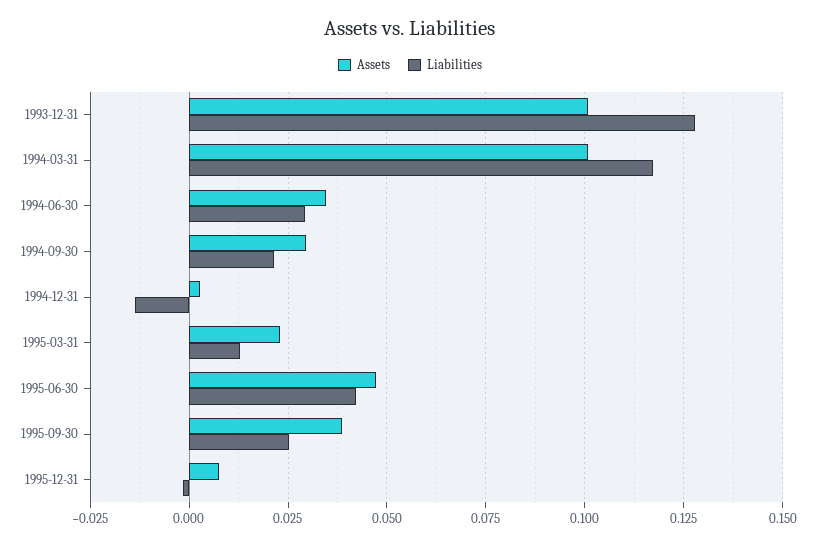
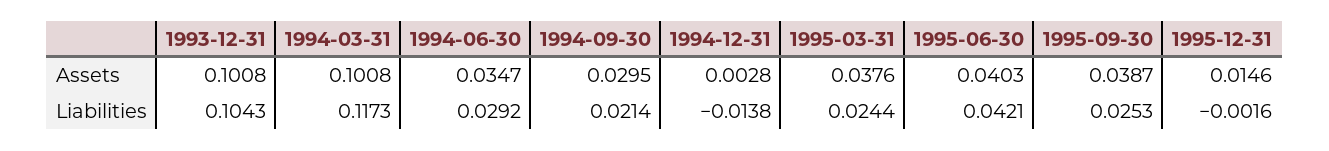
Liabilities, 1993-12-31: 0.1275 -> 0.1043
Assets, 1995-03-31: 0.0225 -> 0.0376
Liabilities, 1995-03-31: 0.0125 -> 0.0244
Assets, 1995-06-30: 0.0475 -> 0.0403
Assets, 1995-12-31: 0.0075 -> 0.0146

